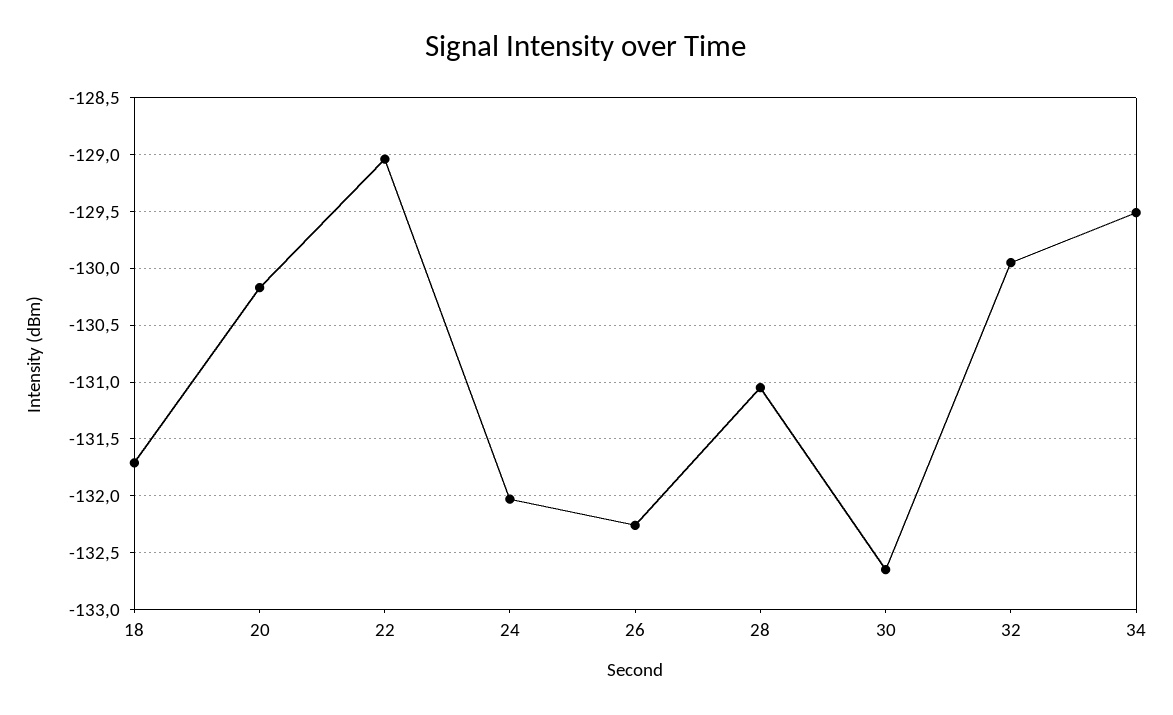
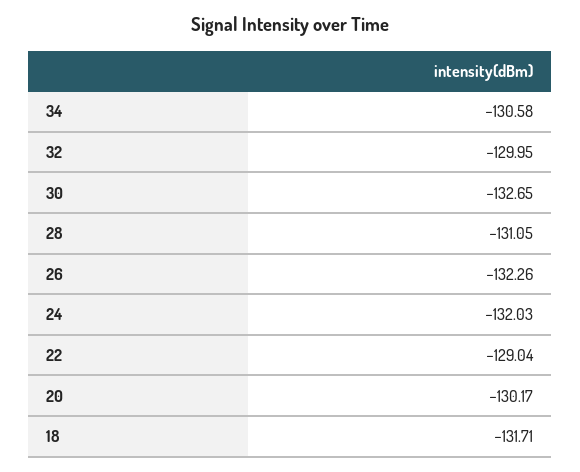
34: -129.5 -> -130.58

